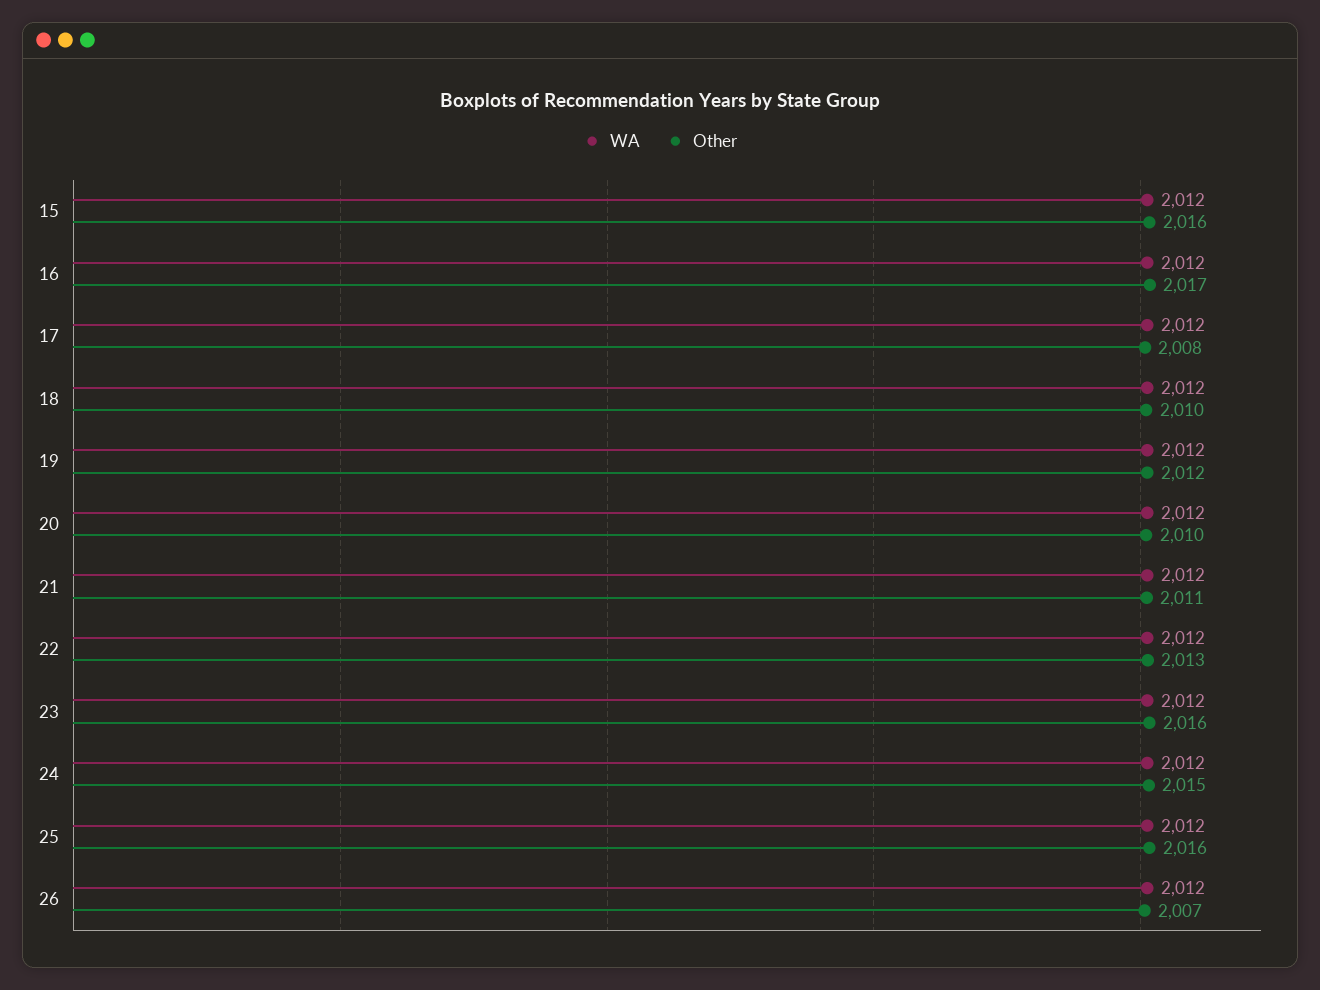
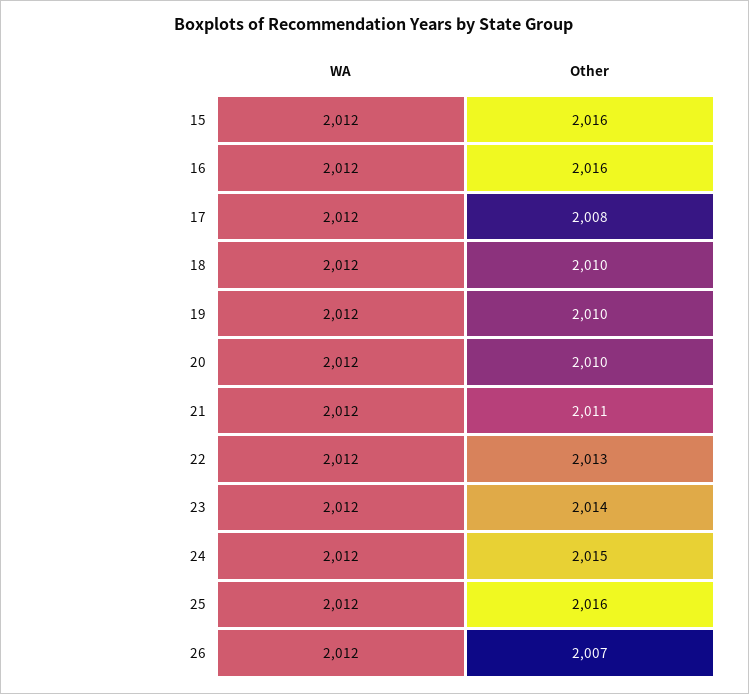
Other, 16: 2017 -> 2016
Other, 19: 2012 -> 2010
Other, 23: 2016 -> 2014

